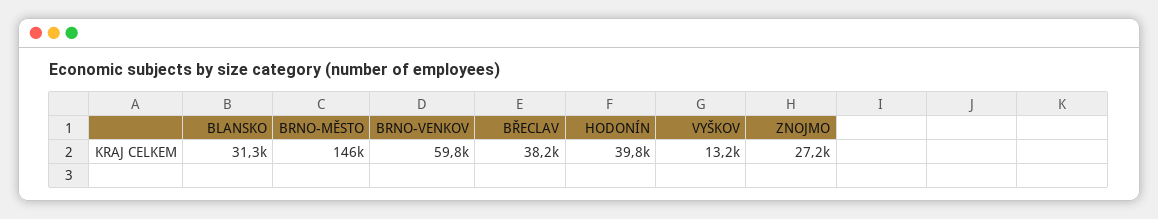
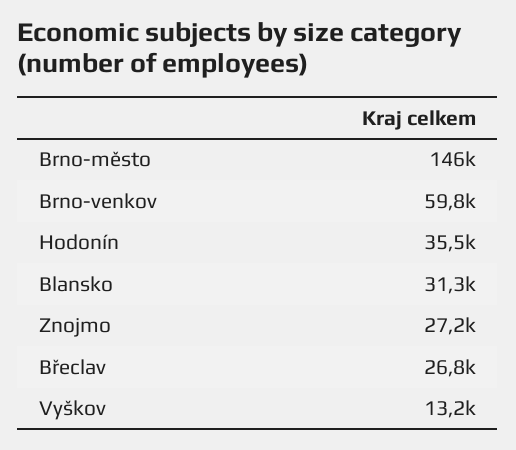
BŘECLAV: 38200 -> 26800
HODONÍN: 39800 -> 35500

